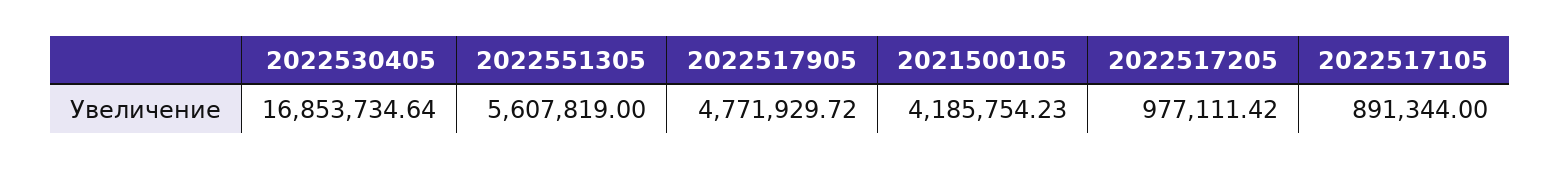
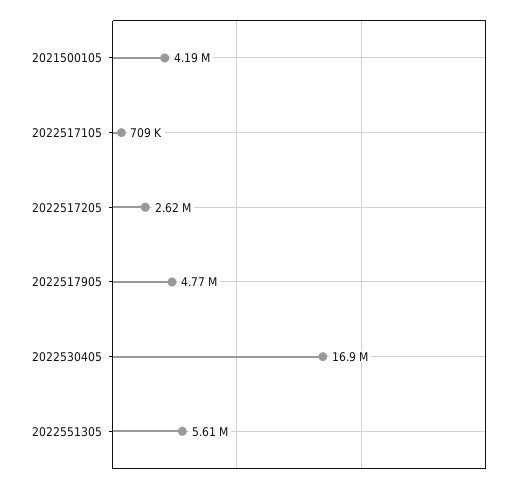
2022517205: 977111.42 -> 2620000
2022517105: 891344 -> 709000

